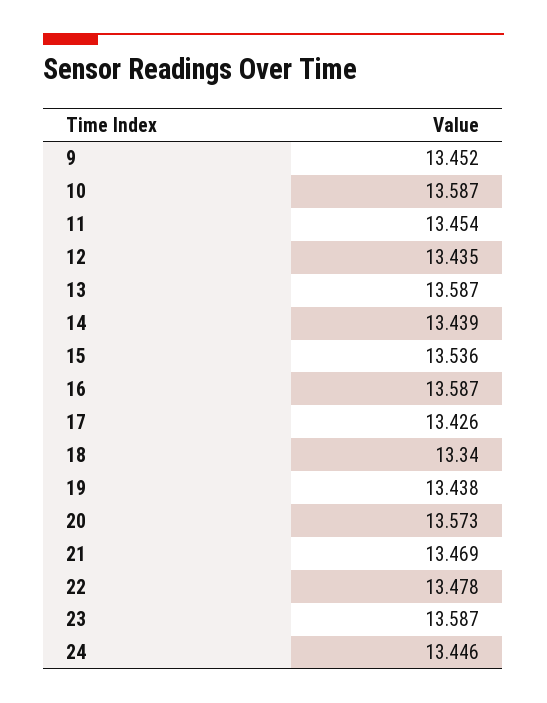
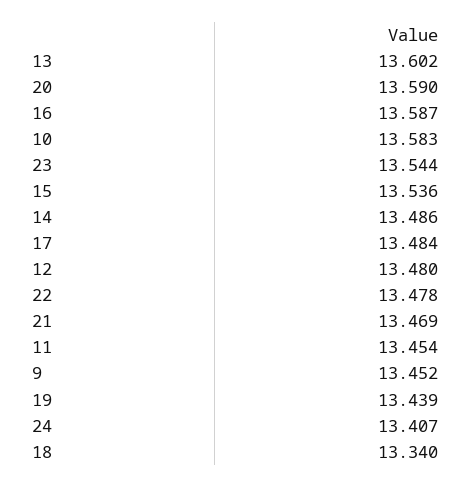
10: 13.587 -> 13.583
12: 13.435 -> 13.48
13: 13.587 -> 13.602
14: 13.439 -> 13.486
17: 13.426 -> 13.484
19: 13.438 -> 13.439
20: 13.573 -> 13.59
23: 13.587 -> 13.544
24: 13.446 -> 13.407

